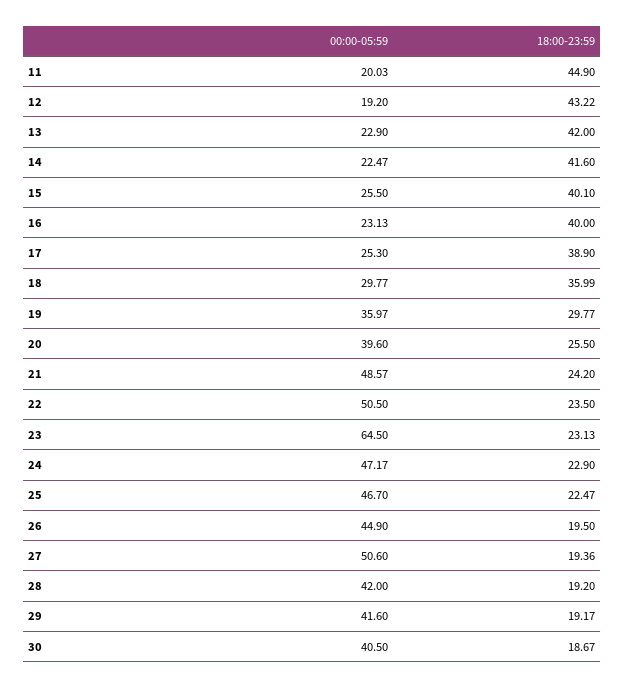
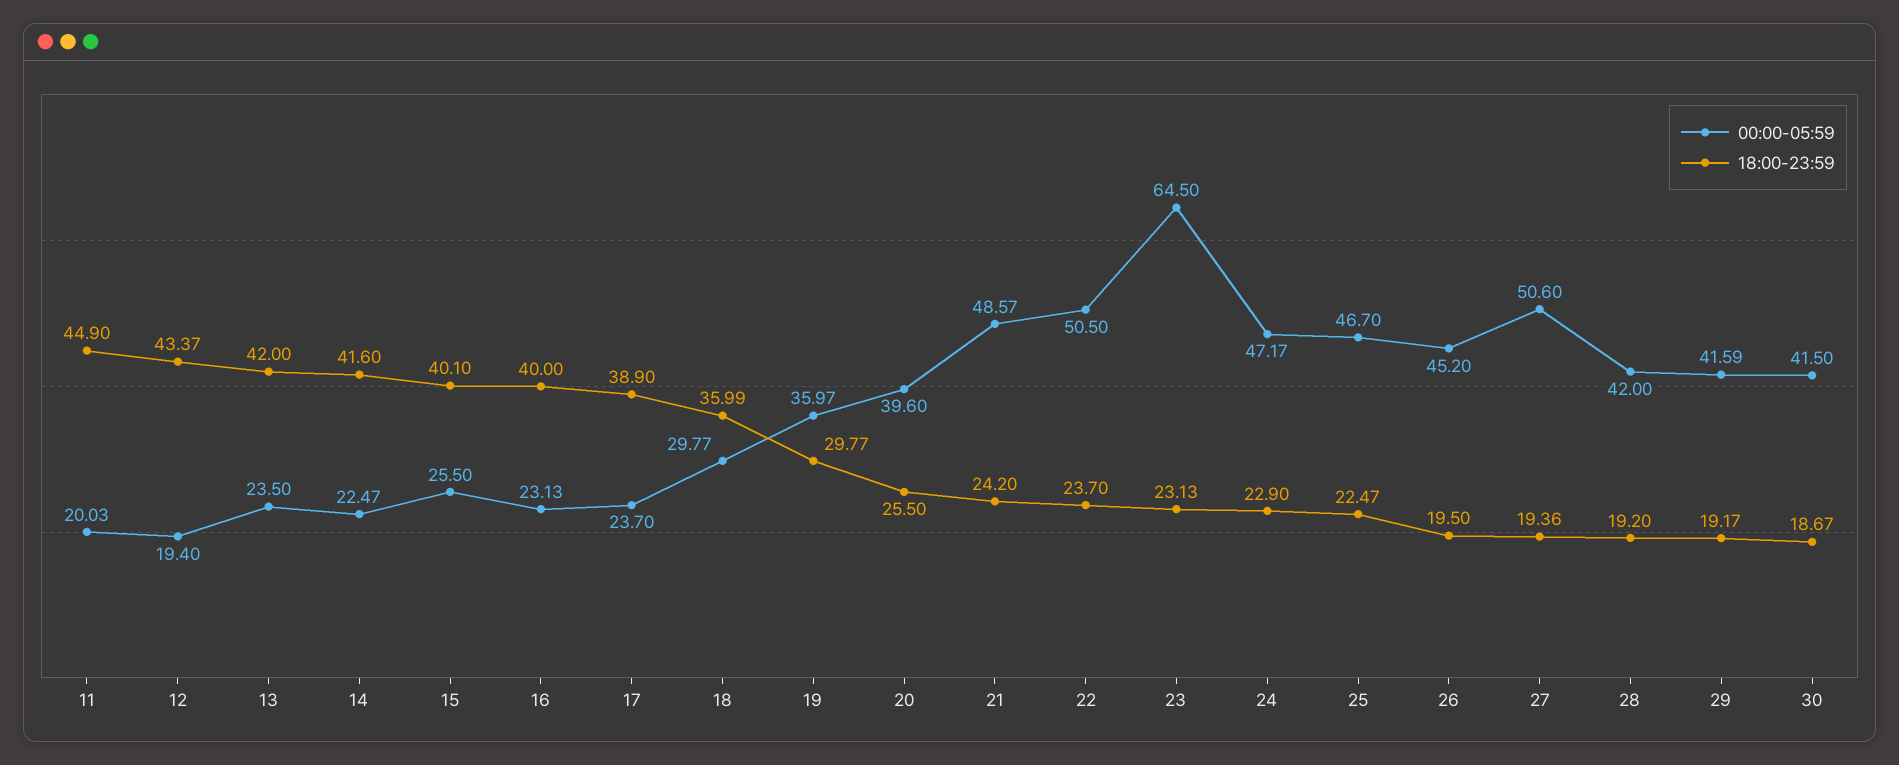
00:00-05:59, 12: 19.2 -> 19.4
18:00-23:59, 12: 43.22 -> 43.37
00:00-05:59, 13: 22.9 -> 23.5
00:00-05:59, 17: 25.3 -> 23.7
18:00-23:59, 22: 23.5 -> 23.7
00:00-05:59, 26: 44.9 -> 45.2
00:00-05:59, 29: 41.6 -> 41.59
00:00-05:59, 30: 40.5 -> 41.5

